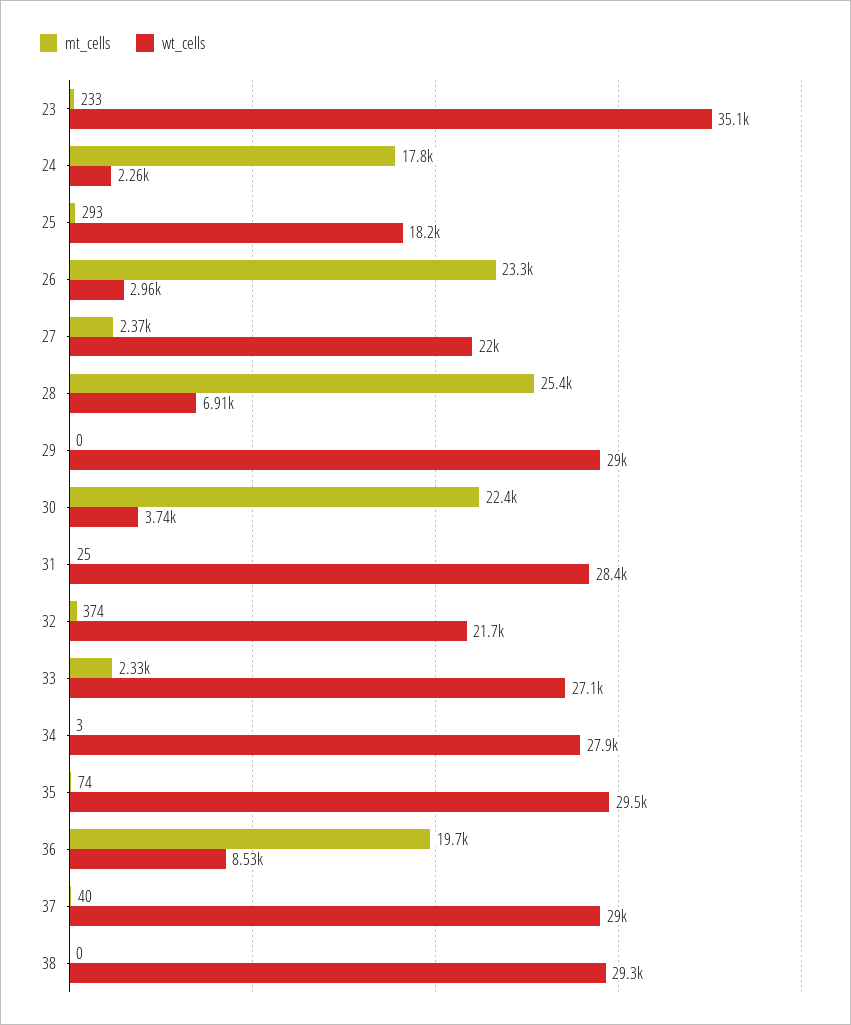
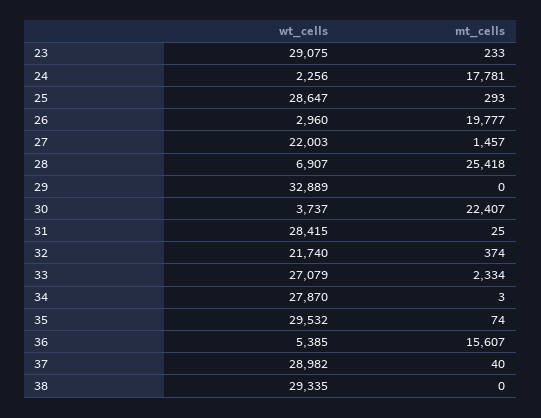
wt_cells, 23: 35100 -> 29075
wt_cells, 25: 18200 -> 28647
mt_cells, 26: 23300 -> 19777
mt_cells, 27: 2370 -> 1457
wt_cells, 29: 29000 -> 32889
mt_cells, 36: 19700 -> 15607
wt_cells, 36: 8530 -> 5385

